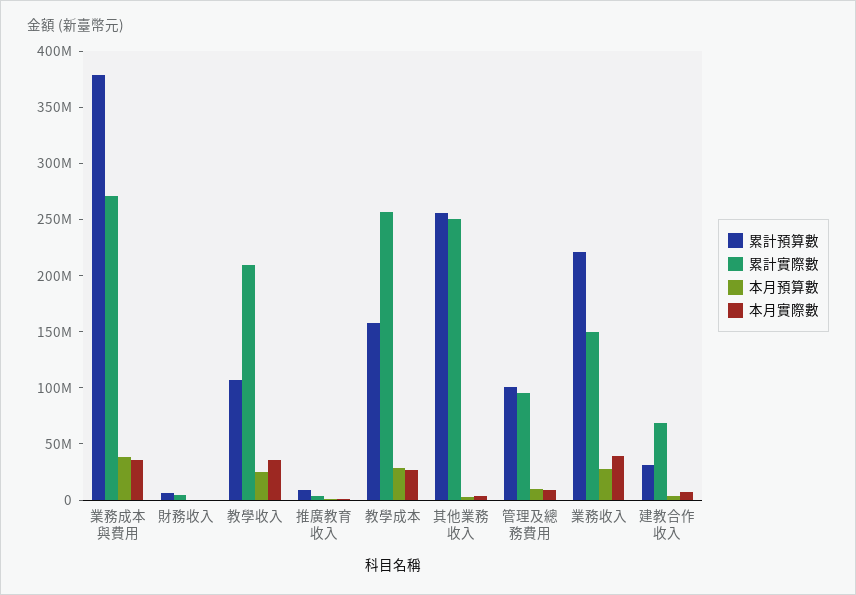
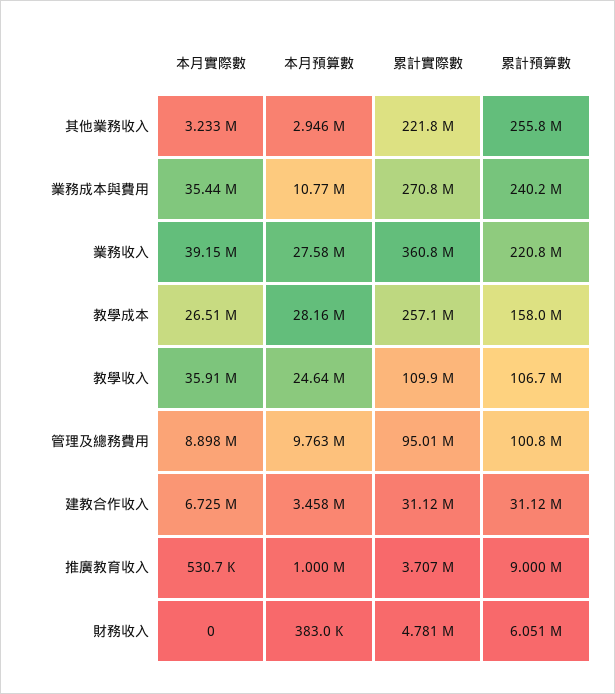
累計預算數, 業務成本與費用: 380000000 -> 240200000
本月預算數, 業務成本與費用: 40000000 -> 10770000
累計實際數, 教學收入: 210000000 -> 109900000
累計實際數, 其他業務收入: 250000000 -> 221800000
累計實際數, 業務收入: 150000000 -> 360800000
累計實際數, 建教合作收入: 70000000 -> 31120000

